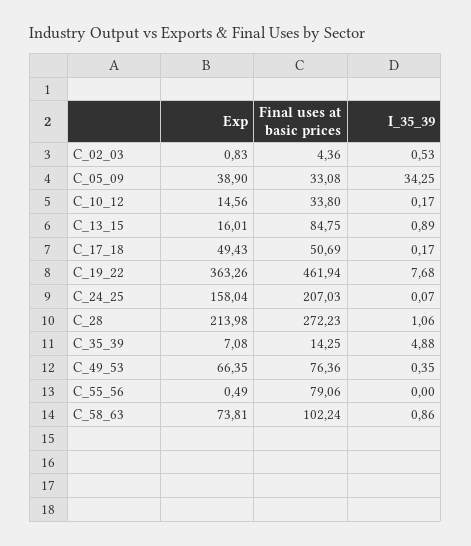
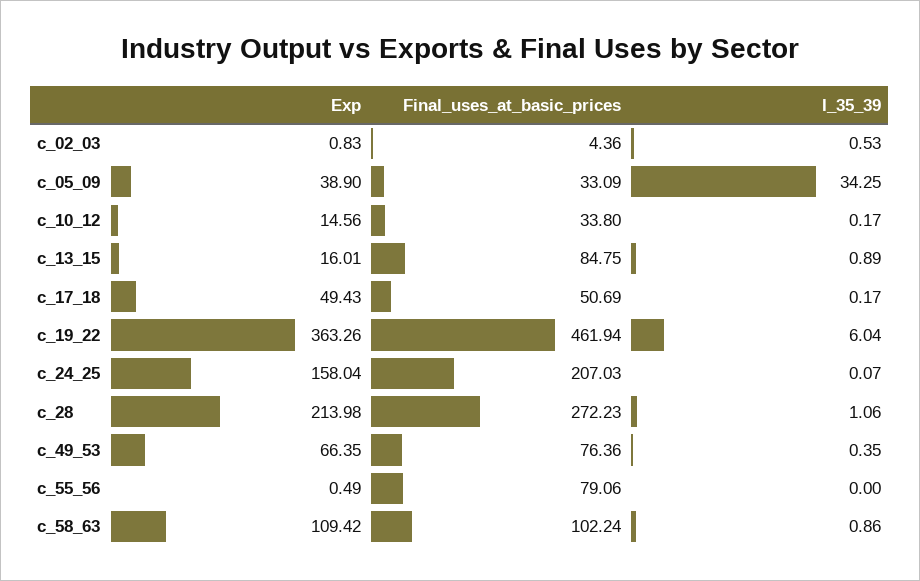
Final uses at basic prices, C_05_09: 33.08 -> 33.09
I_35_39, C_19_22: 7.68 -> 6.04
Exp, C_35_39: 7.08 -> none
Final uses at basic prices, C_35_39: 14.25 -> none
I_35_39, C_35_39: 4.88 -> none
Exp, C_58_63: 73.81 -> 109.42

